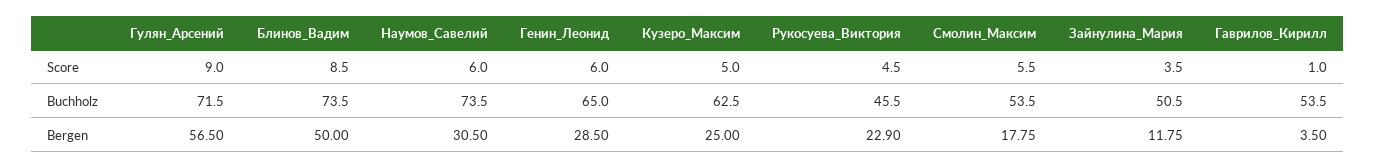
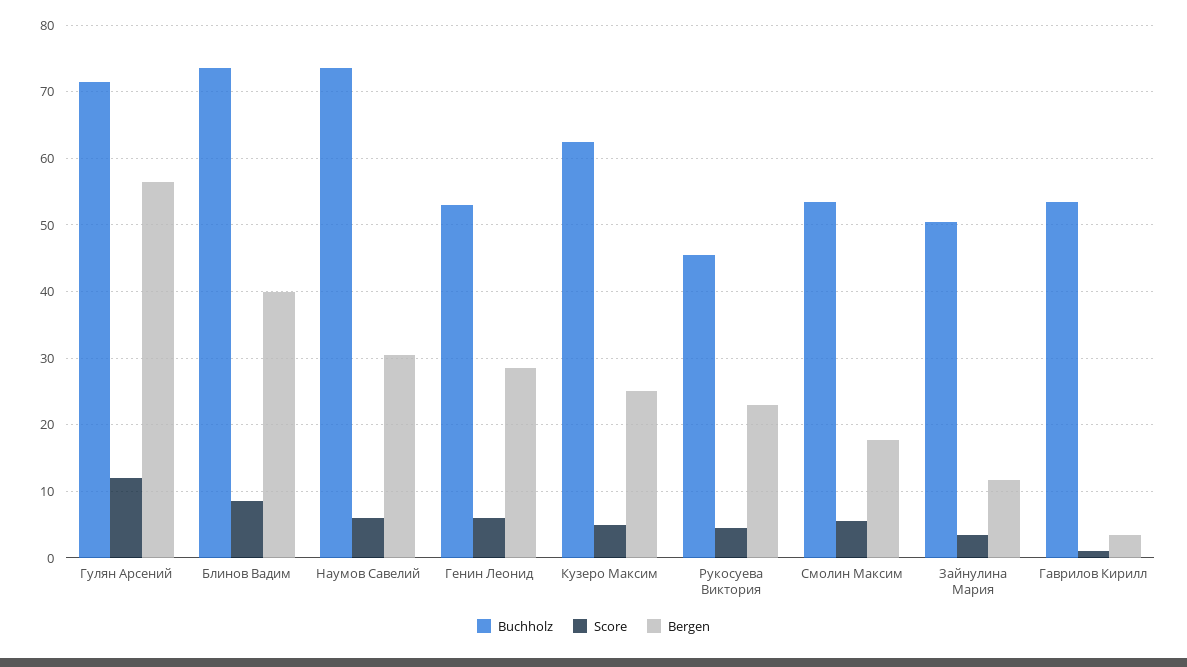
Score, Гулян_Арсений: 9 -> 12
Buchholz, Генин_Леонид: 65 -> 53
Bergen, Блинов_Вадим: 50 -> 40

